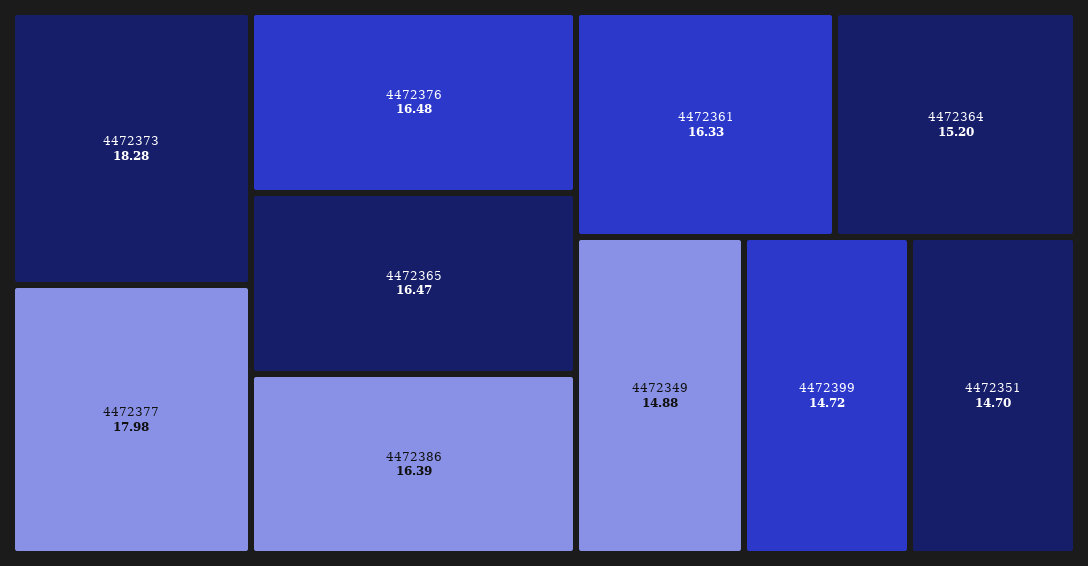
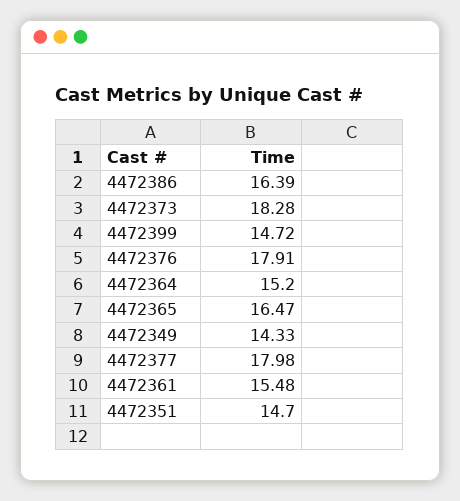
4472376: 16.48 -> 17.91
4472361: 16.33 -> 15.48
4472349: 14.88 -> 14.33

